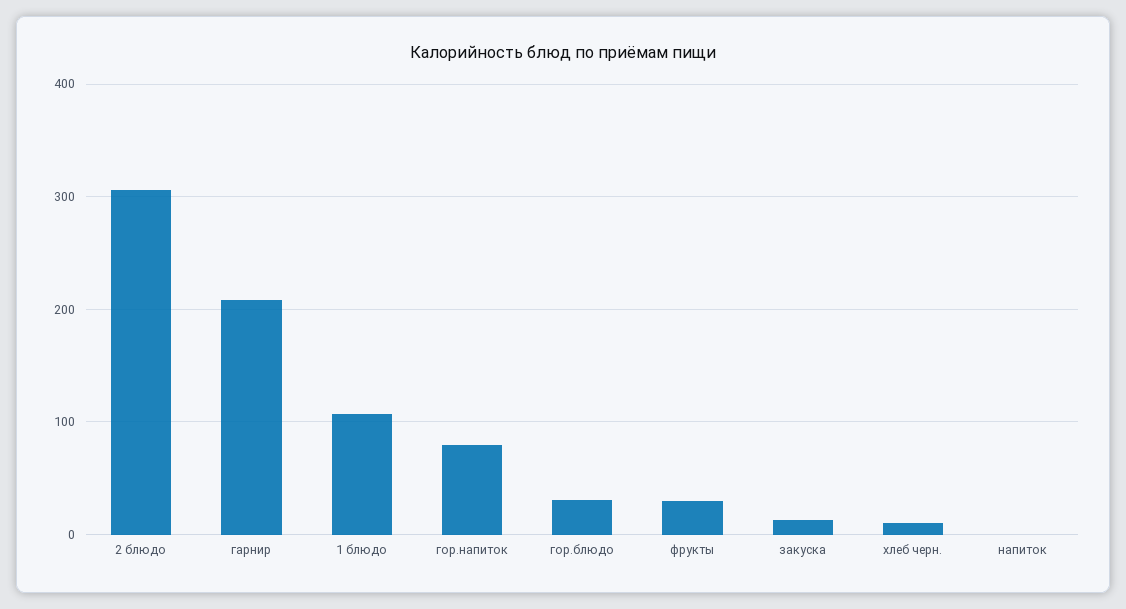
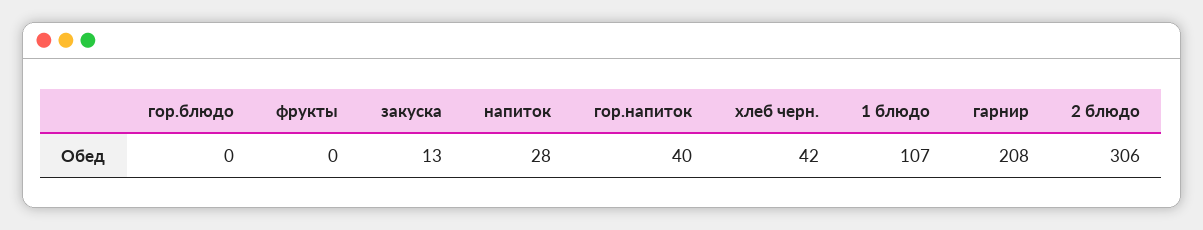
гор.напиток: 80 -> 40
гор.блюдо: 30 -> 0
фрукты: 30 -> 0
хлеб черн.: 10 -> 42
напиток: 0 -> 28

